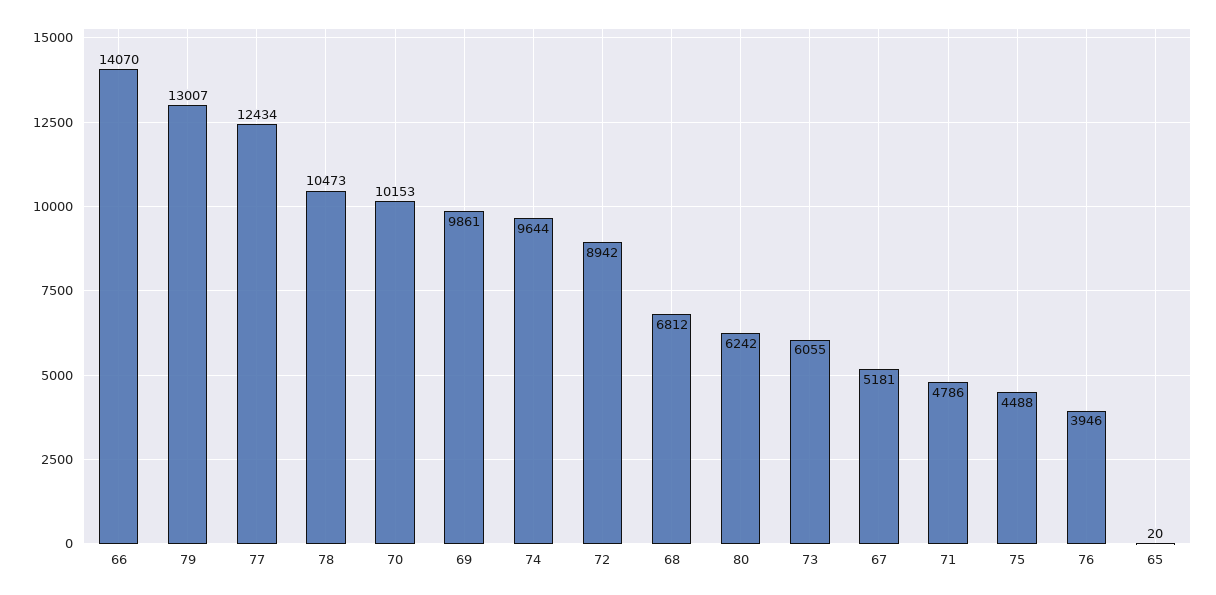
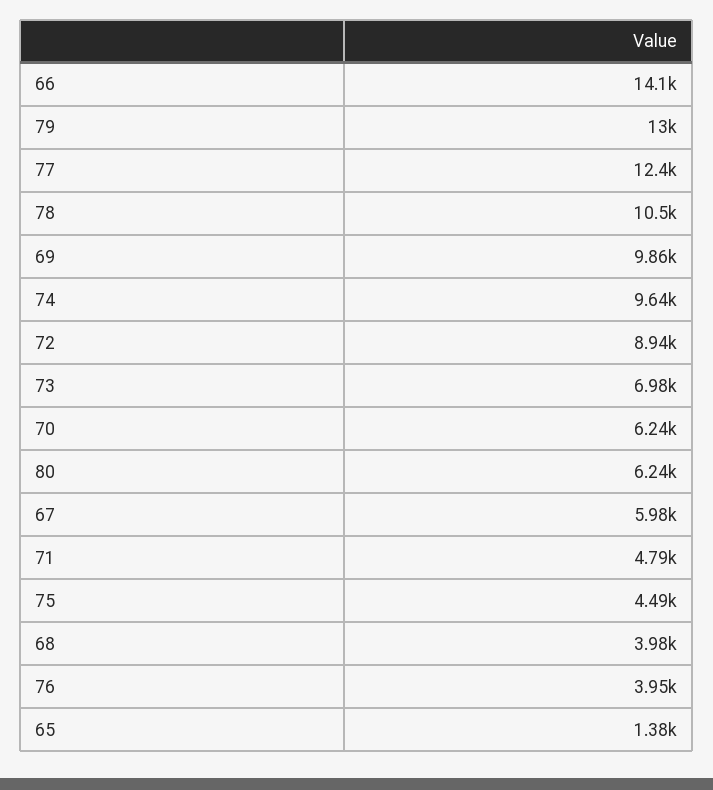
70: 10153 -> 6240
68: 6812 -> 3980
73: 6055 -> 6980
67: 5181 -> 5980
65: 20 -> 1380

